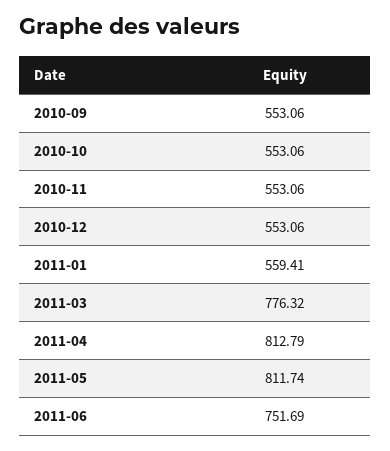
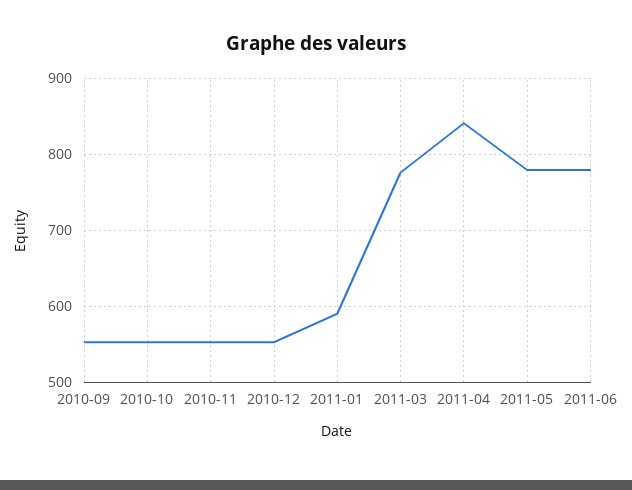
2011-01: 559.41 -> 590
2011-04: 812.79 -> 840
2011-05: 811.74 -> 780
2011-06: 751.69 -> 780

